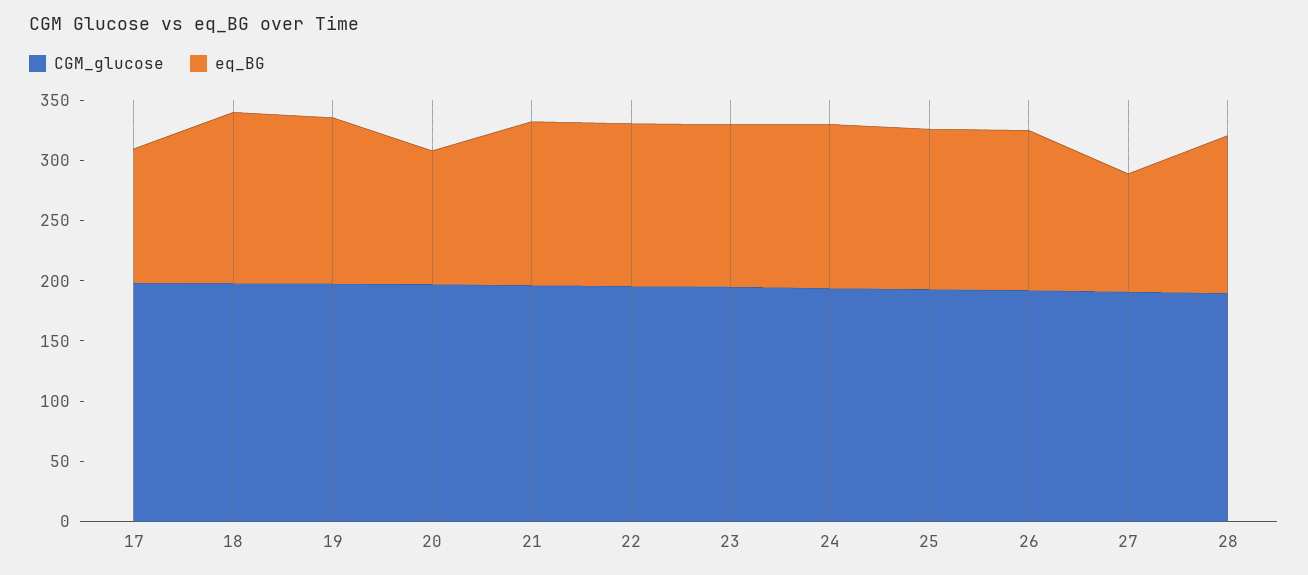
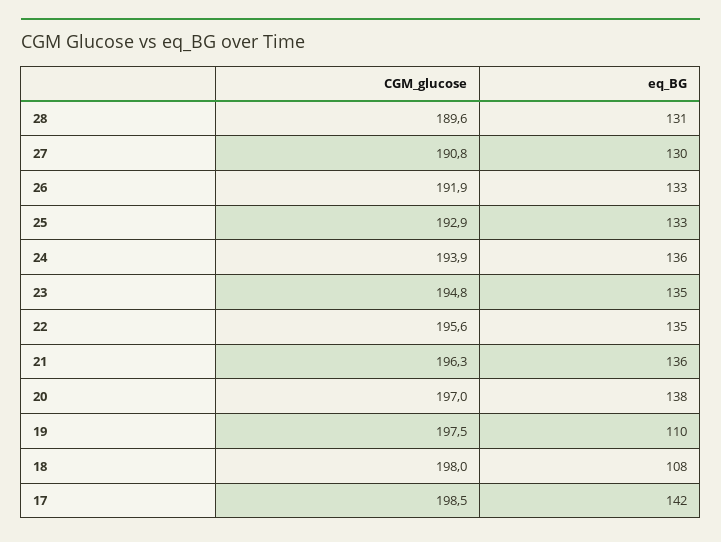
eq_BG, 17: 110 -> 142
eq_BG, 18: 140 -> 108
eq_BG, 19: 140 -> 110
eq_BG, 20: 110 -> 138
eq_BG, 27: 100 -> 130

